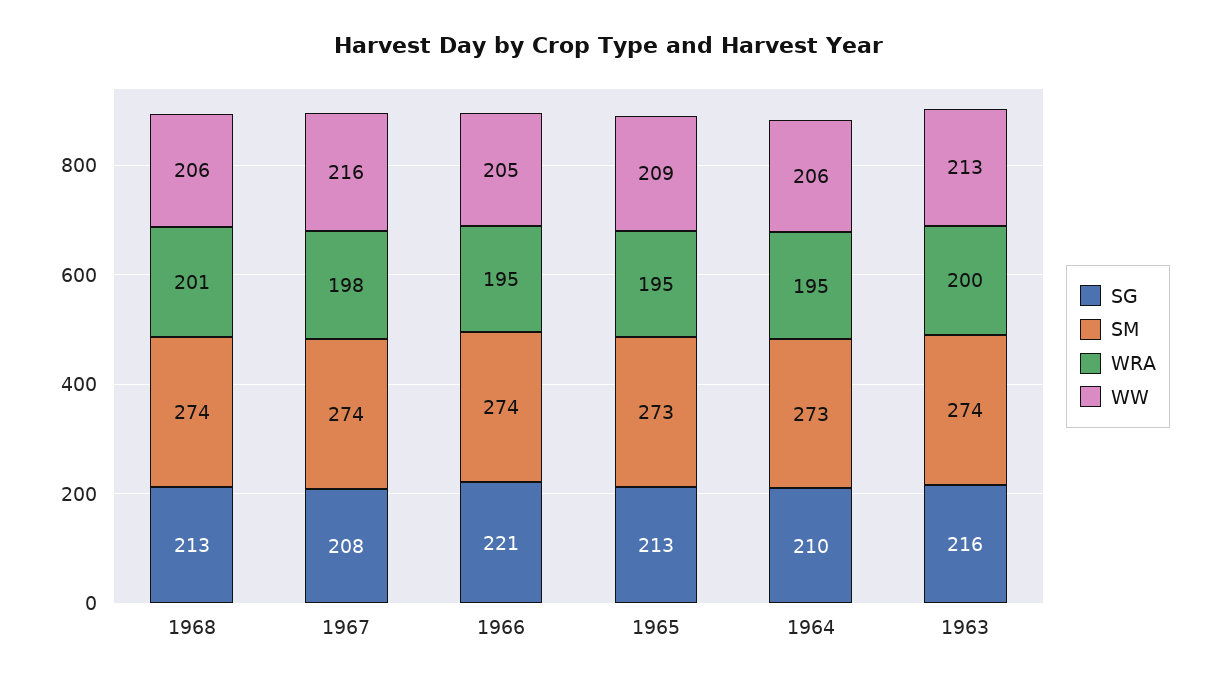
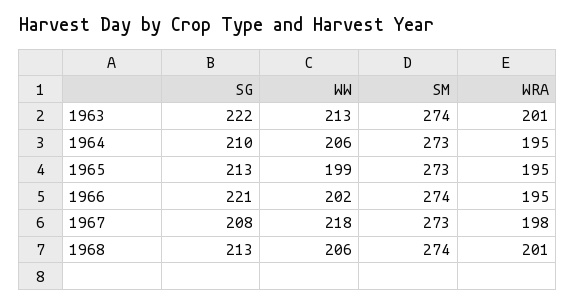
SM, 1967: 274 -> 273
WW, 1967: 216 -> 218
WW, 1966: 205 -> 202
WW, 1965: 209 -> 199
SG, 1963: 216 -> 222
WRA, 1963: 200 -> 201

